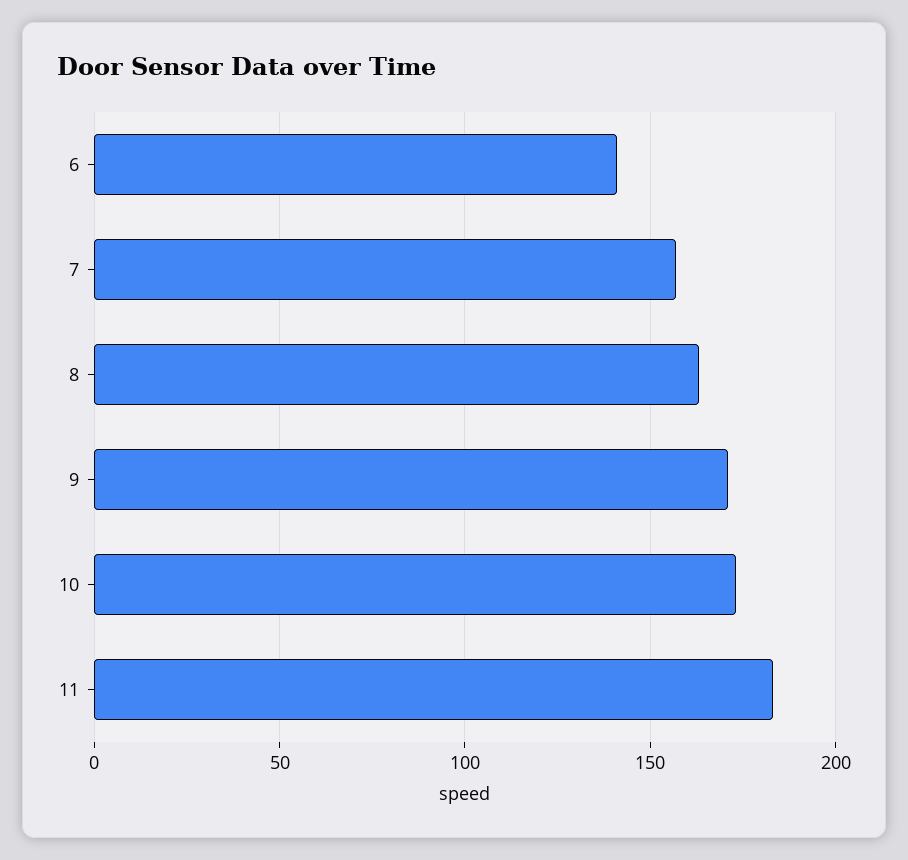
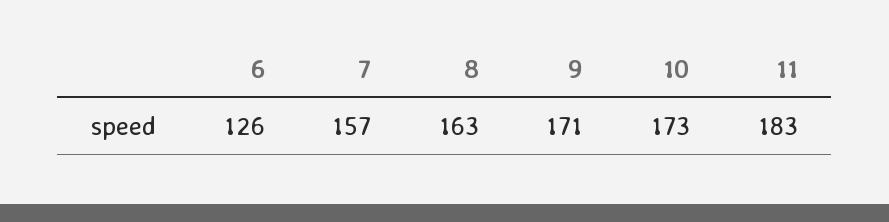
6: 140 -> 126

